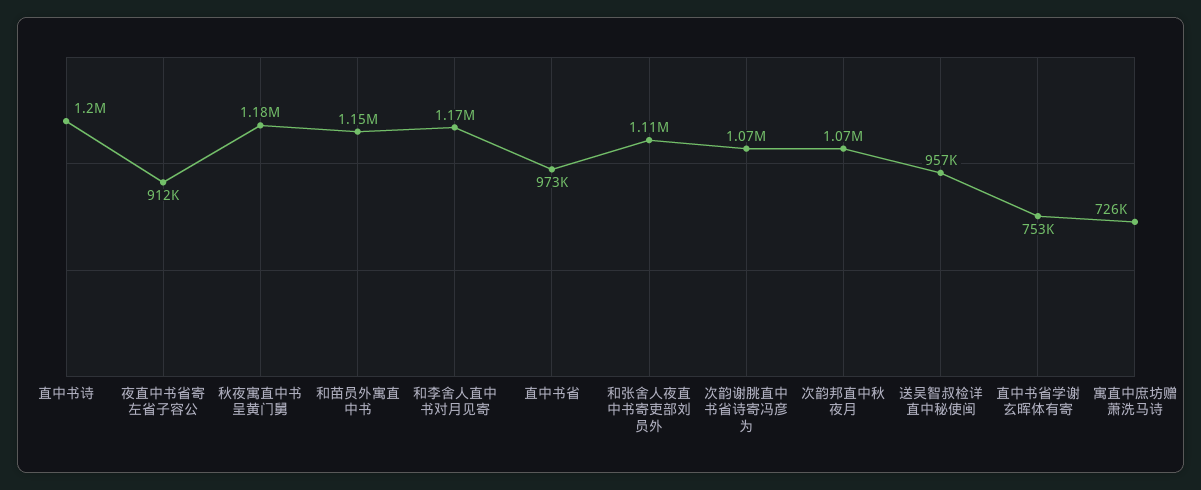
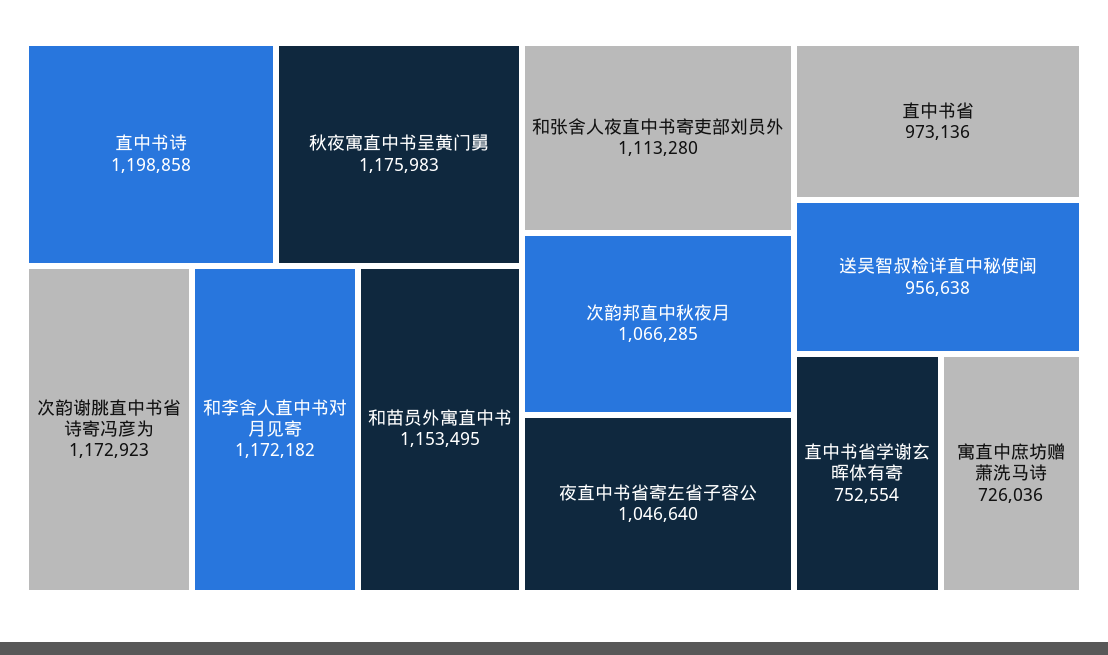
夜直中书省寄左省子容公: 912000 -> 1046640
次韵谢朓直中书省诗寄冯彦为: 1070000 -> 1172923

